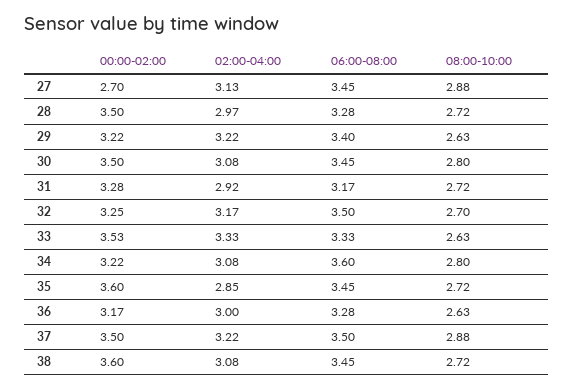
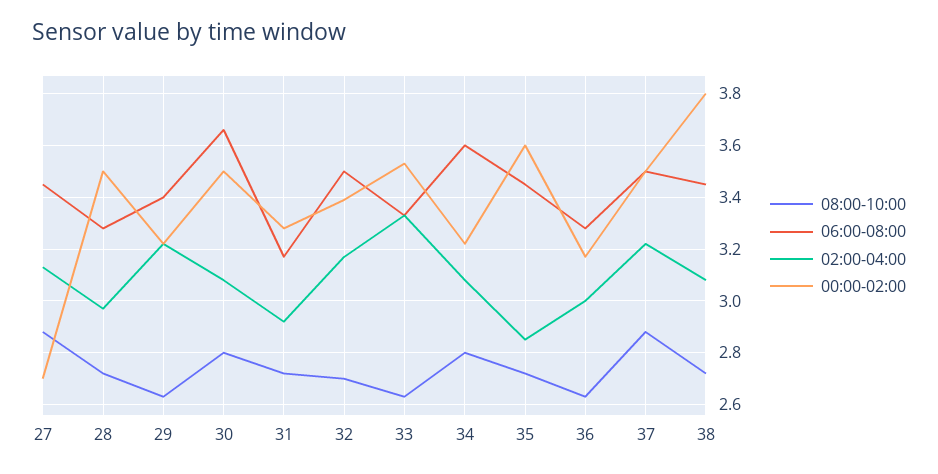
06:00-08:00, 30: 3.45 -> 3.65
00:00-02:00, 32: 3.25 -> 3.4
00:00-02:00, 38: 3.6 -> 3.8

